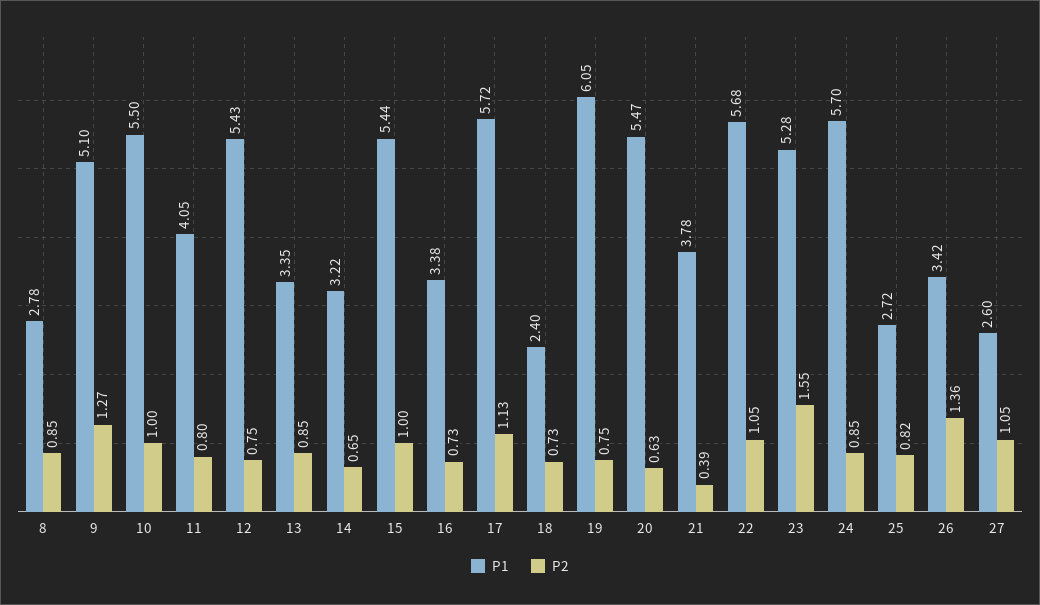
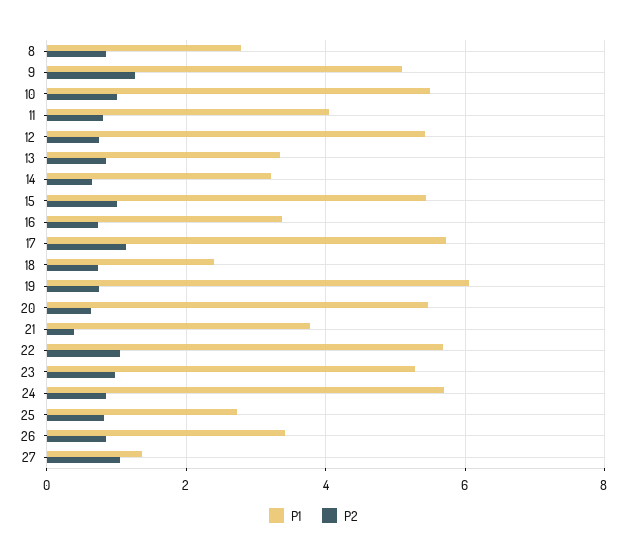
P2, 23: 1.55 -> 1
P2, 26: 1.36 -> 0.8
P1, 27: 2.6 -> 1.4

